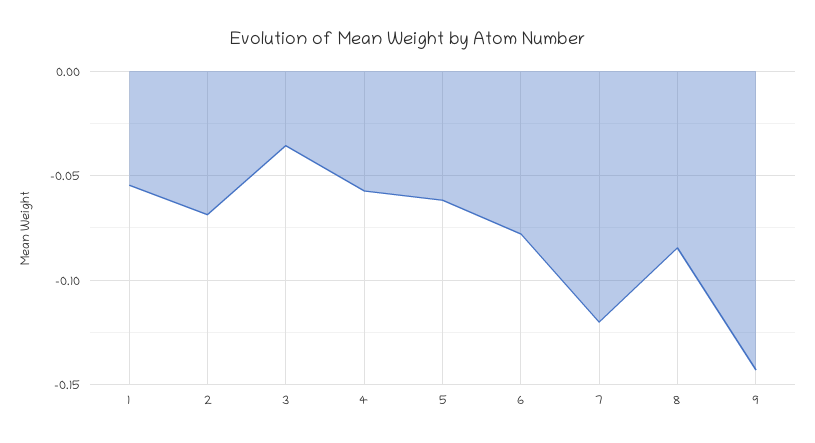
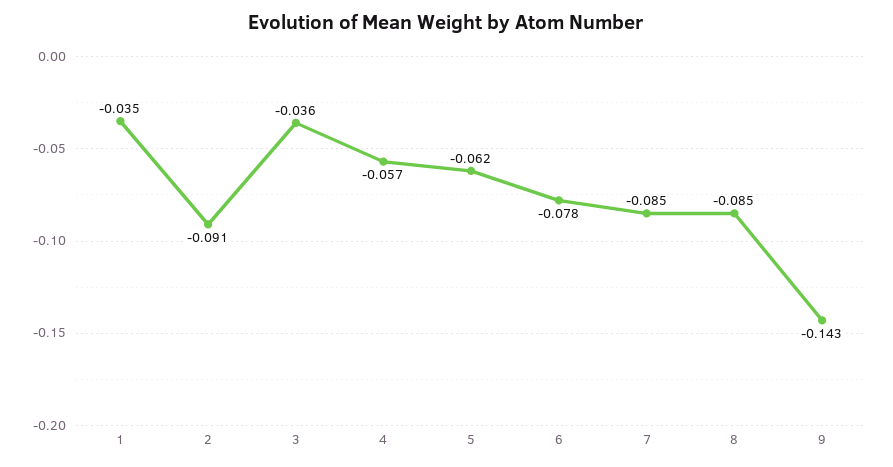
1: -0.055 -> -0.035
2: -0.07 -> -0.091
7: -0.12 -> -0.085

